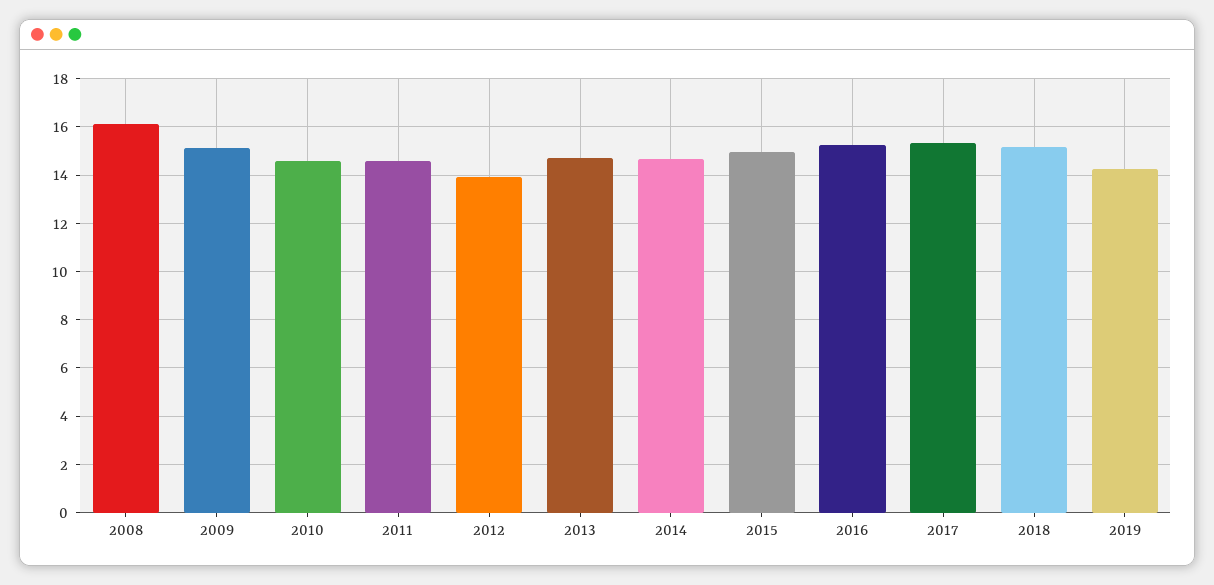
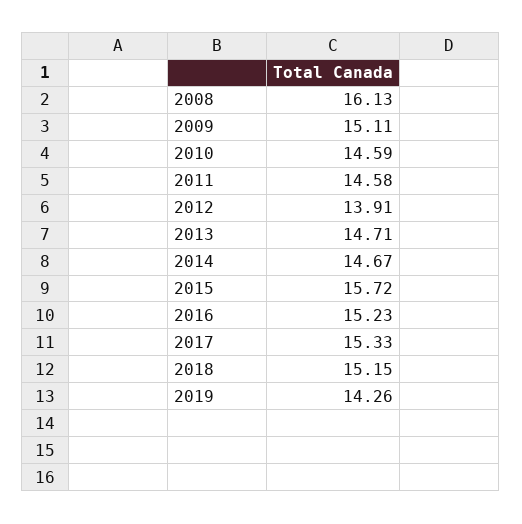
2015: 15 -> 15.72

